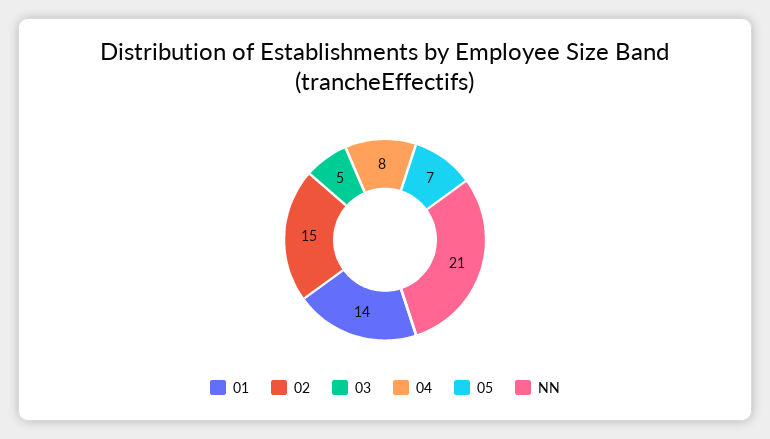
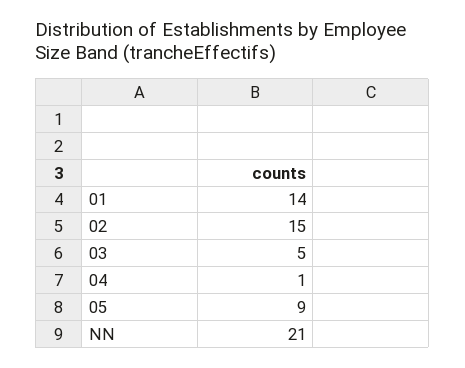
04: 8 -> 1
05: 7 -> 9

